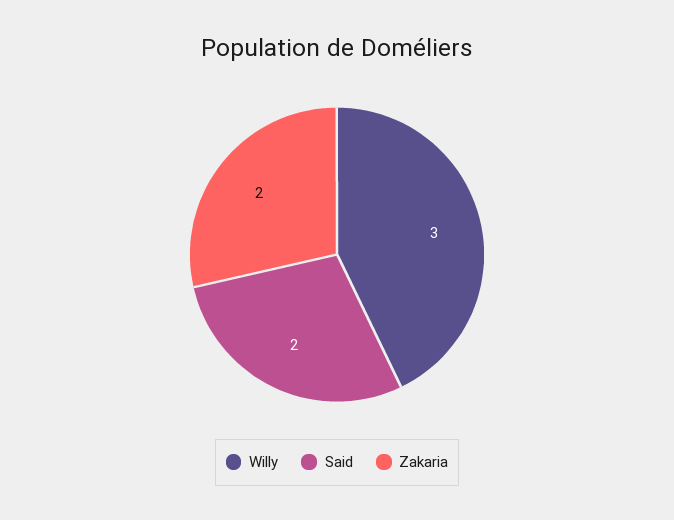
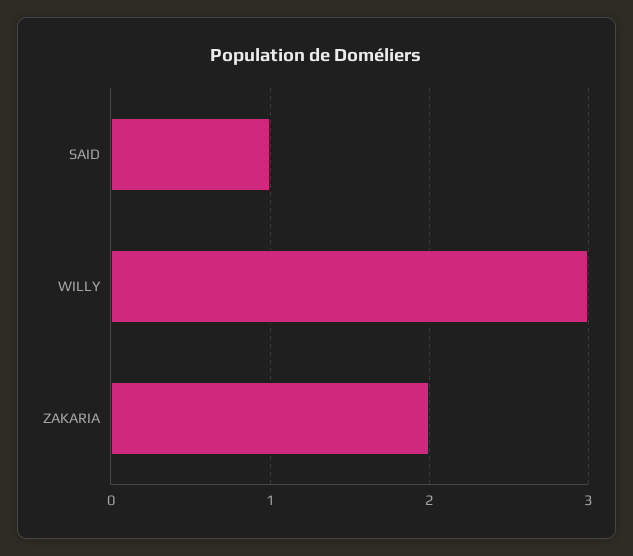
Said: 2 -> 1

